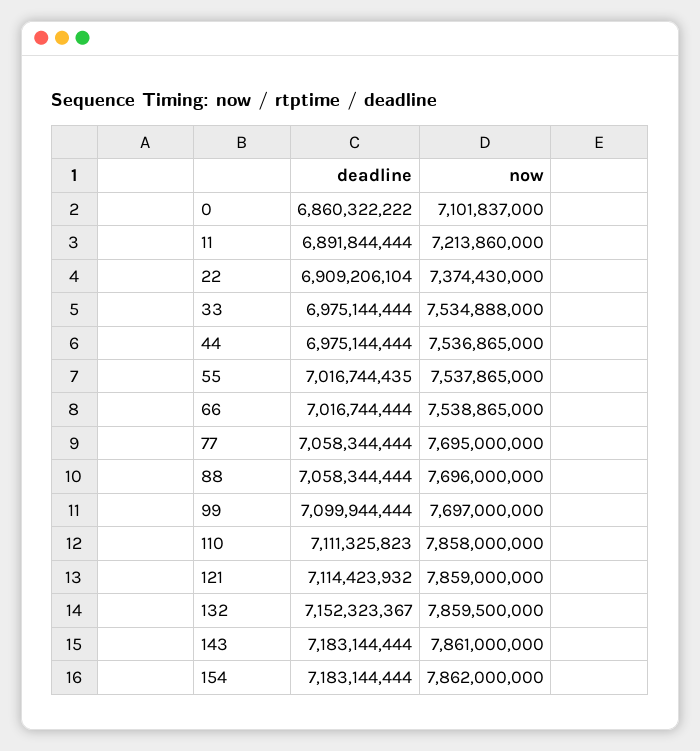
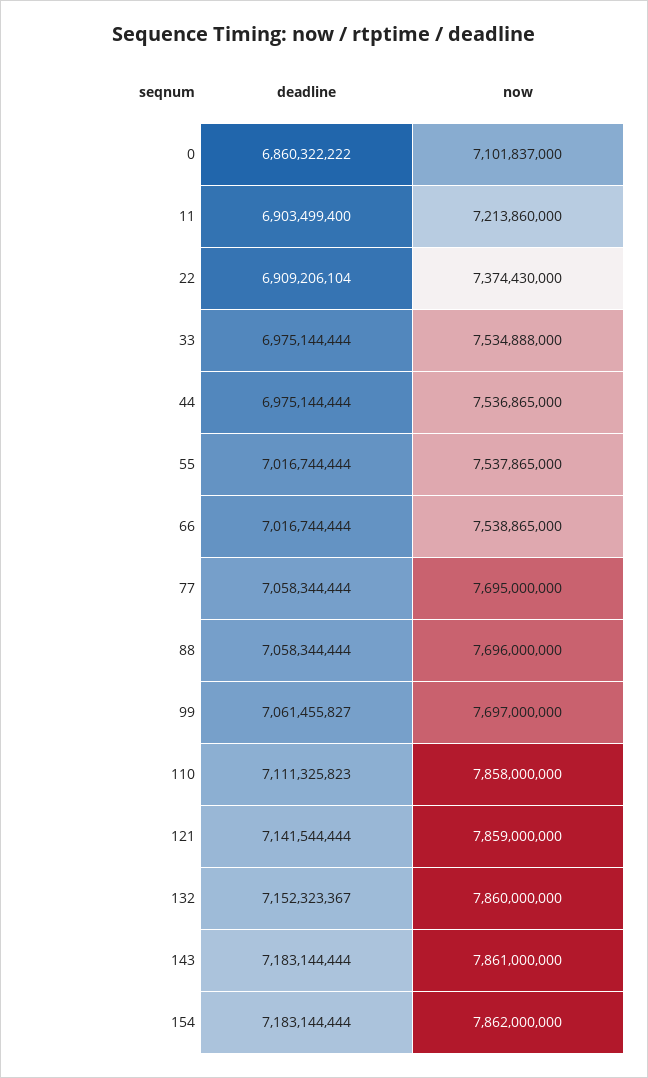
deadline, 11: 6891844444 -> 6903499400
deadline, 55: 7016744435 -> 7016744444
deadline, 99: 7099944444 -> 7061455827
deadline, 121: 7114423932 -> 7141544444
now, 132: 7859500000 -> 7860000000

